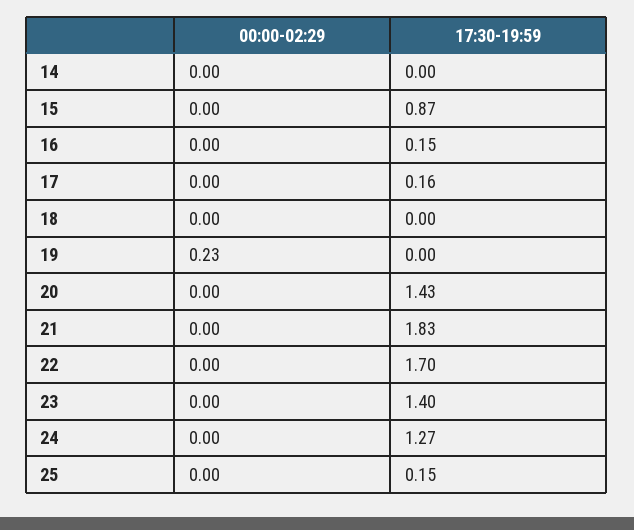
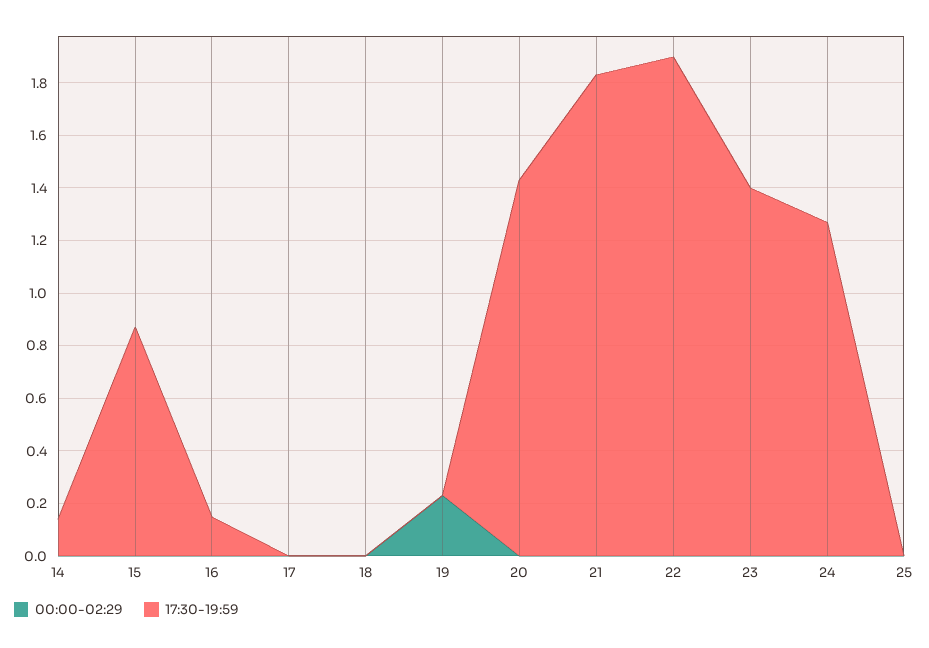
17:30-19:59, 14: 0 -> 0.15
17:30-19:59, 17: 0.16 -> 0
17:30-19:59, 22: 1.7 -> 1.9
17:30-19:59, 25: 0.15 -> 0

